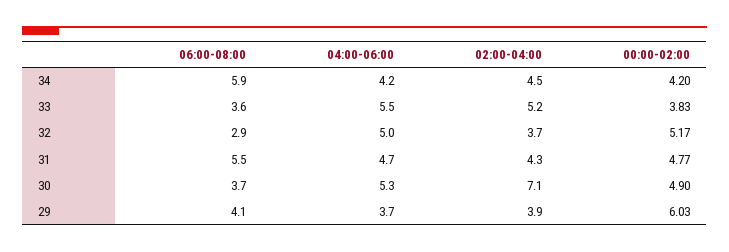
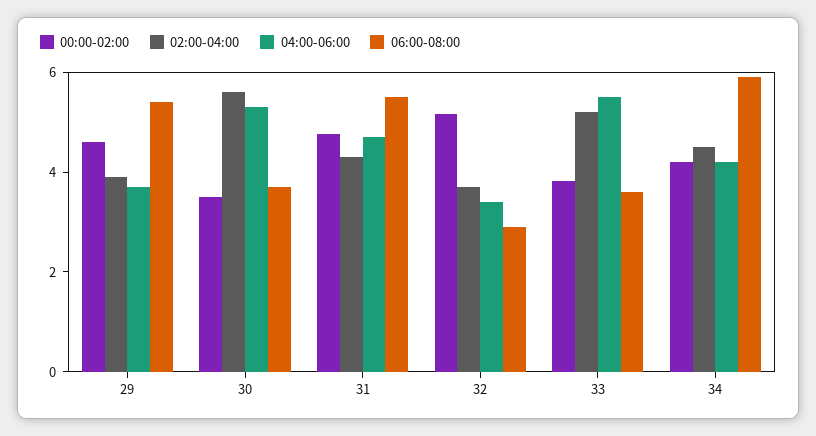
04:00-06:00, 32: 5 -> 3.5
02:00-04:00, 30: 7.1 -> 5.5
00:00-02:00, 30: 4.9 -> 3.5
06:00-08:00, 29: 4.1 -> 5.5
00:00-02:00, 29: 6.03 -> 4.5

